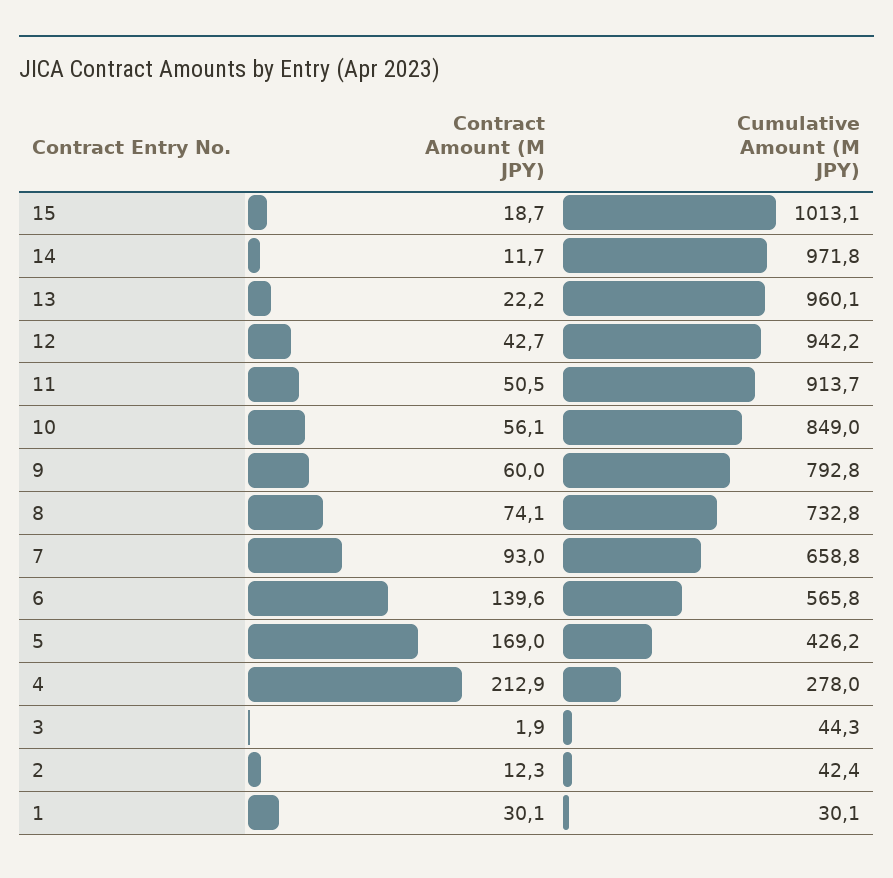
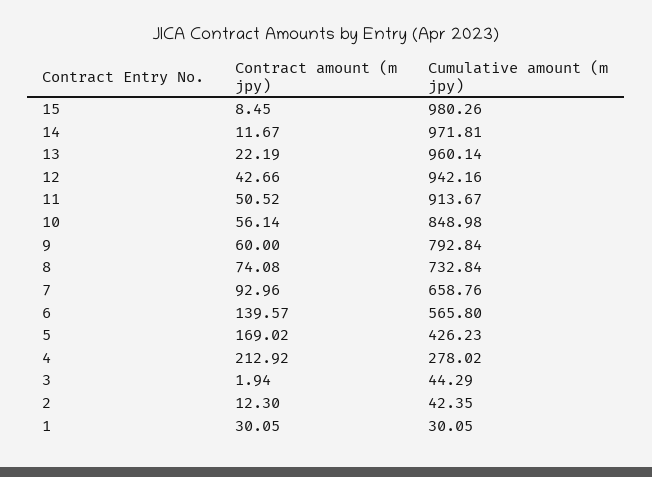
Contract Amount (M JPY), 15: 18.7 -> 8.45
Cumulative Amount (M JPY), 15: 1013.1 -> 980.26

